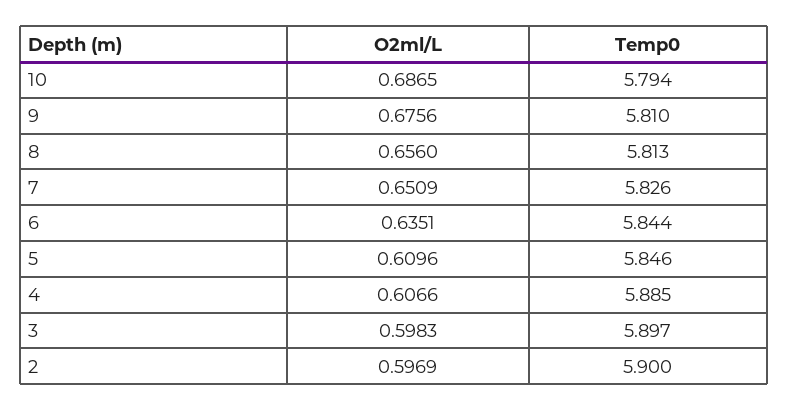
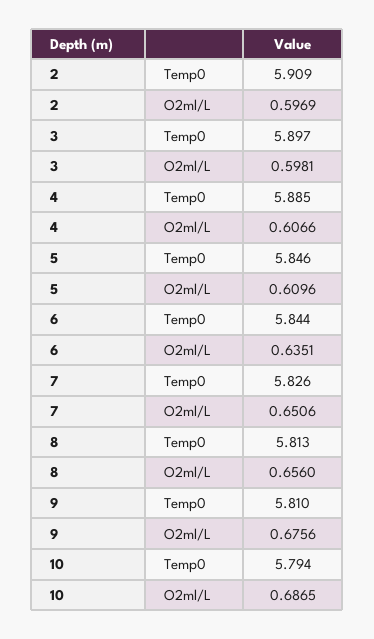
O2ml/L, 7: 0.6509 -> 0.6506
O2ml/L, 3: 0.5983 -> 0.5981
Temp0, 2: 5.9 -> 5.909

